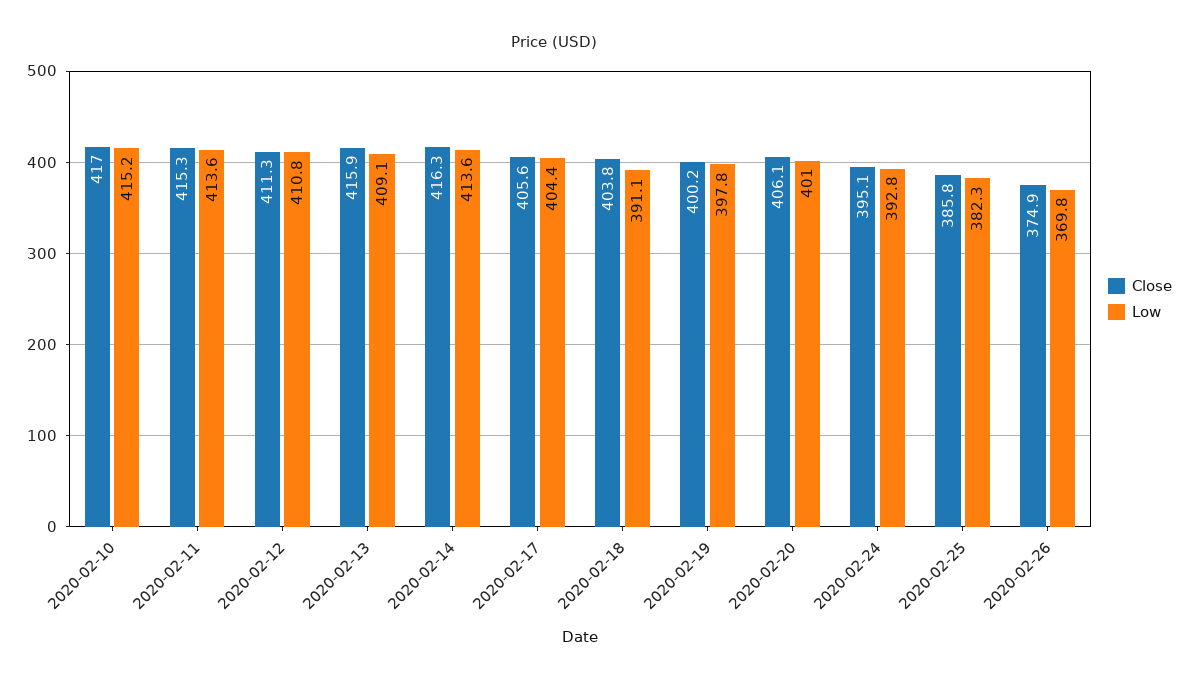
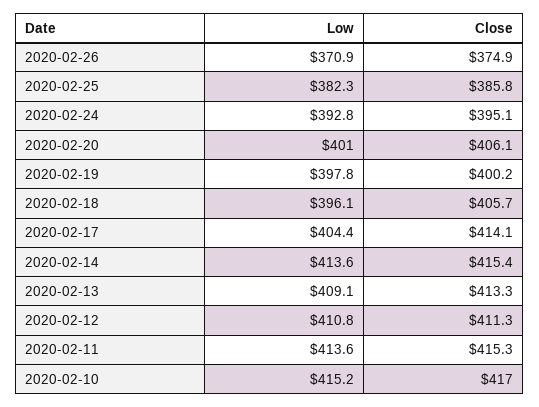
Close, 2020-02-13: 415.9 -> 413.3
Close, 2020-02-14: 416.3 -> 415.4
Close, 2020-02-17: 405.6 -> 414.1
Close, 2020-02-18: 403.8 -> 405.7
Low, 2020-02-18: 391.1 -> 396.1
Low, 2020-02-26: 369.8 -> 370.9

